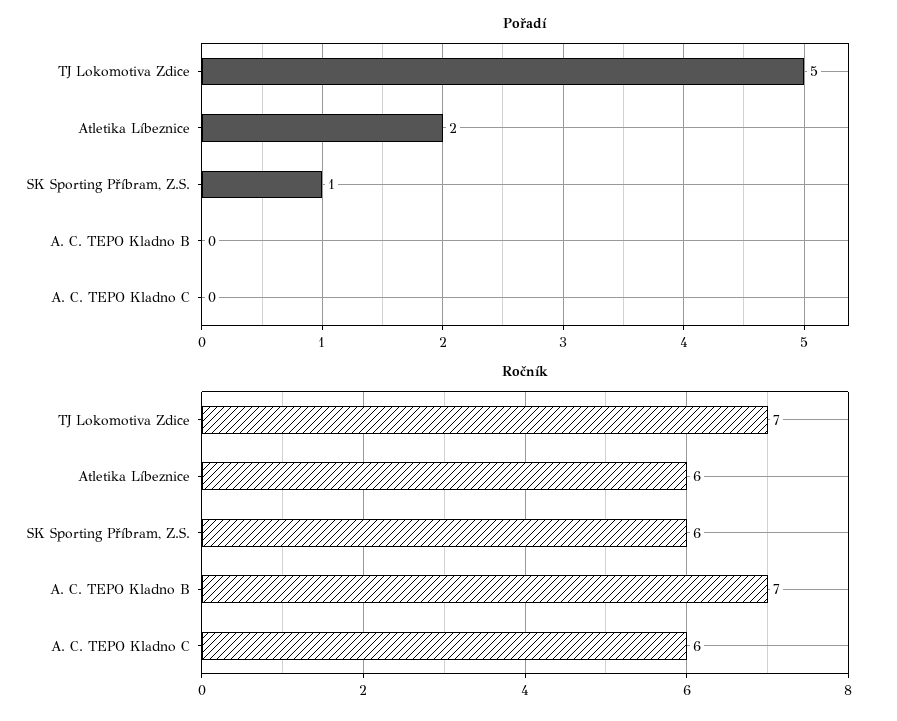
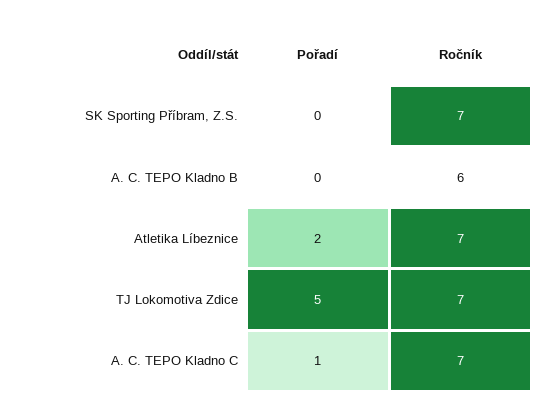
Pořadí, SK Sporting Příbram, Z.S.: 1 -> 0
Pořadí, A. C. TEPO Kladno C: 0 -> 1
Ročník, Atletika Líbeznice: 6 -> 7
Ročník, SK Sporting Příbram, Z.S.: 6 -> 7
Ročník, A. C. TEPO Kladno B: 7 -> 6
Ročník, A. C. TEPO Kladno C: 6 -> 7

